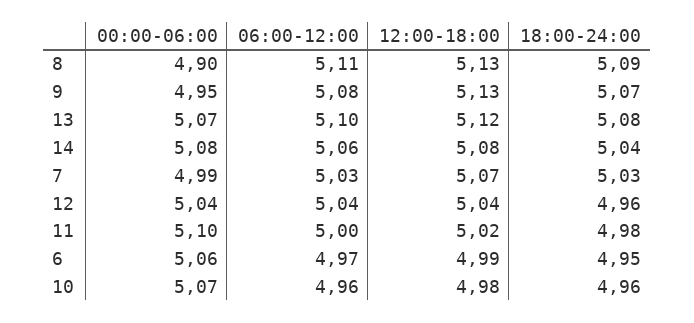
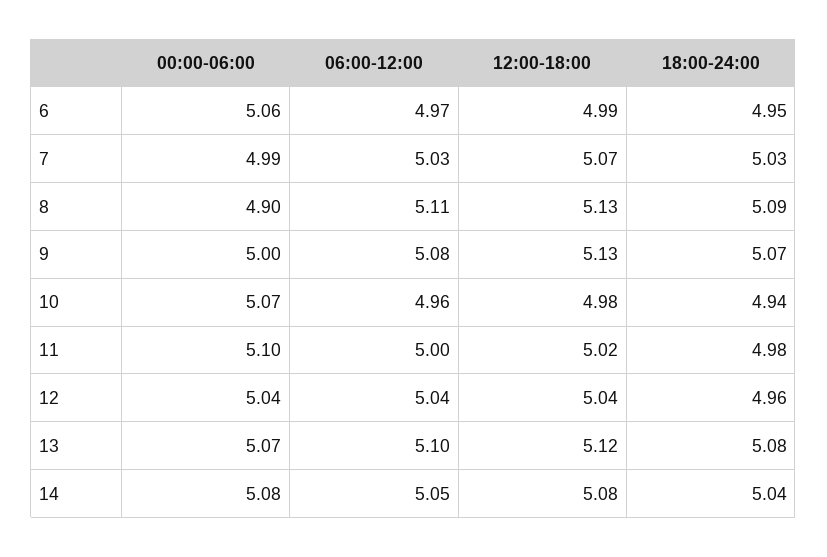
00:00-06:00, 9: 4.95 -> 5
06:00-12:00, 14: 5.06 -> 5.05
18:00-24:00, 10: 4.96 -> 4.94

